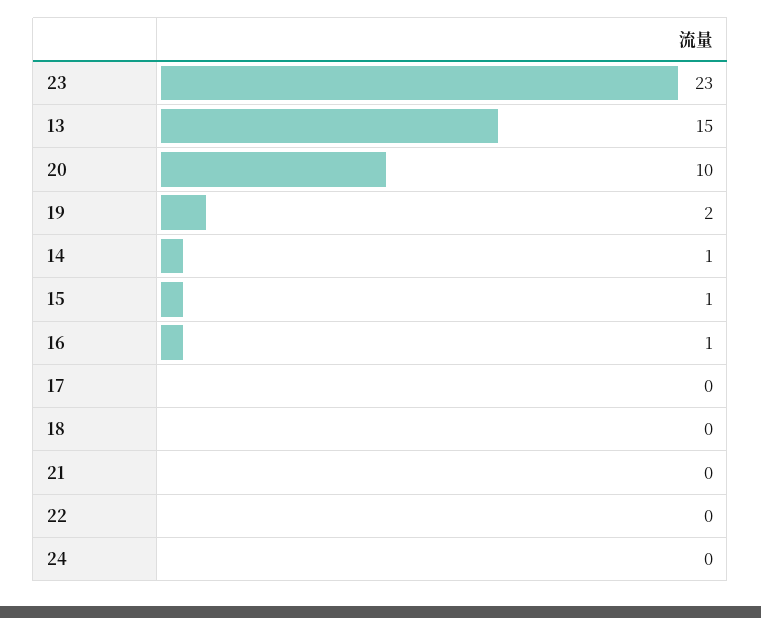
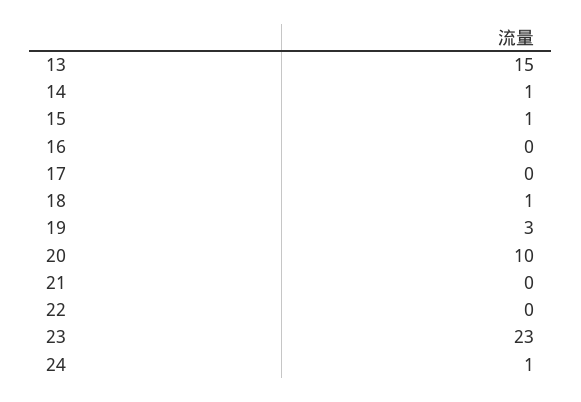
19: 2 -> 3
16: 1 -> 0
18: 0 -> 1
24: 0 -> 1

